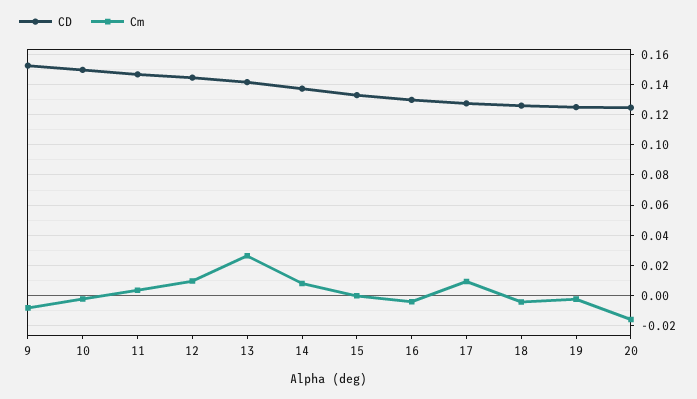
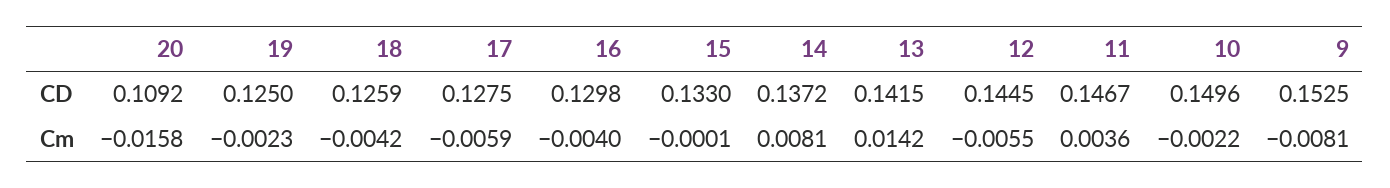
Cm, 12: 0.01 -> -0.0055
Cm, 13: 0.025 -> 0.0142
Cm, 17: 0.01 -> -0.0059
CD, 20: 0.125 -> 0.1092

